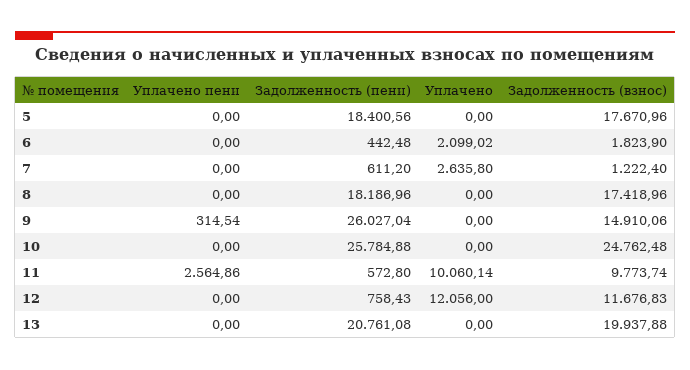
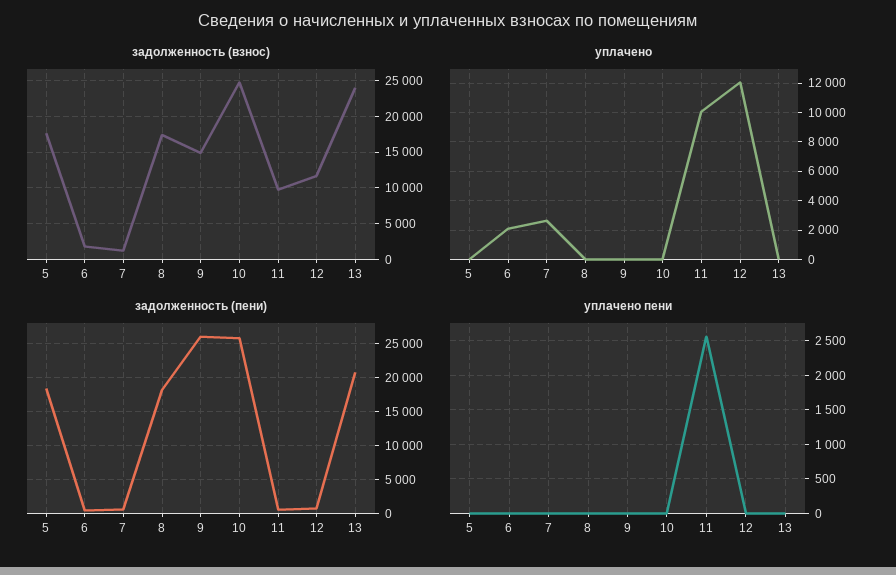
Уплачено пени, 9: 314.54 -> 0
Задолженность (взнос), 13: 19937.88 -> 24000

